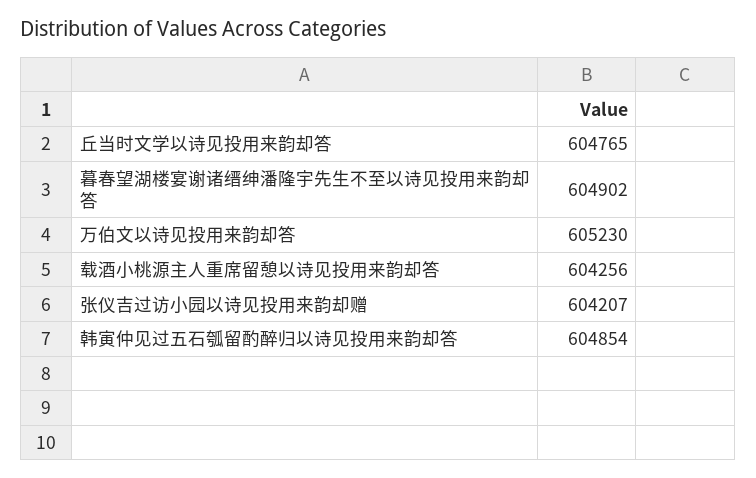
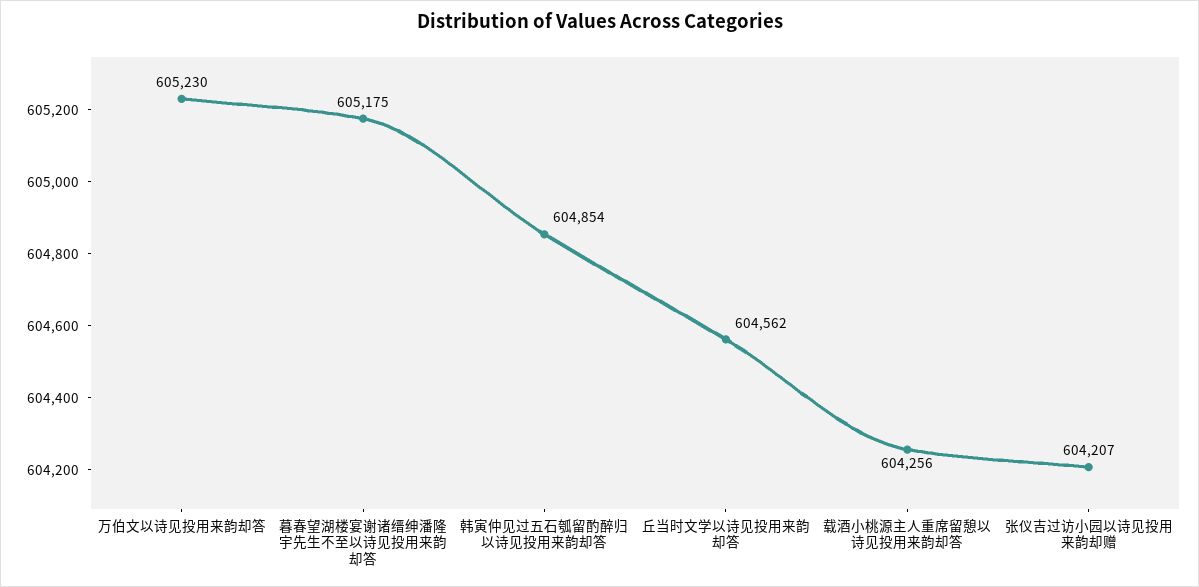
丘当时文学以诗见投用来韵却答: 604765 -> 604562
暮春望湖楼宴谢诸缙绅潘隆宇先生不至以诗见投用来韵却答: 604902 -> 605175

